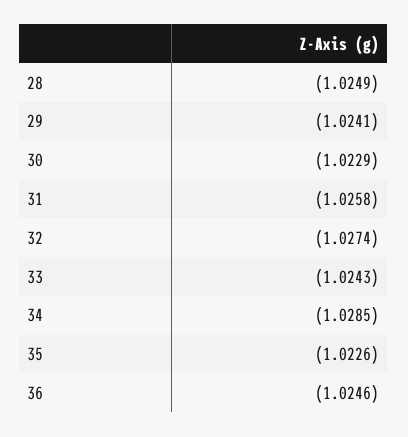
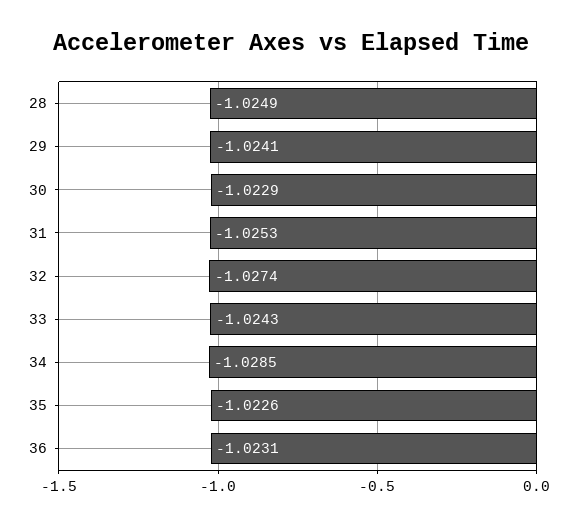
31: -1.0258 -> -1.0253
36: -1.0246 -> -1.0231

